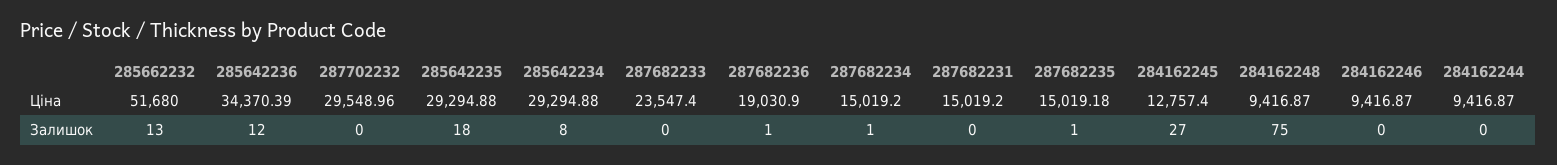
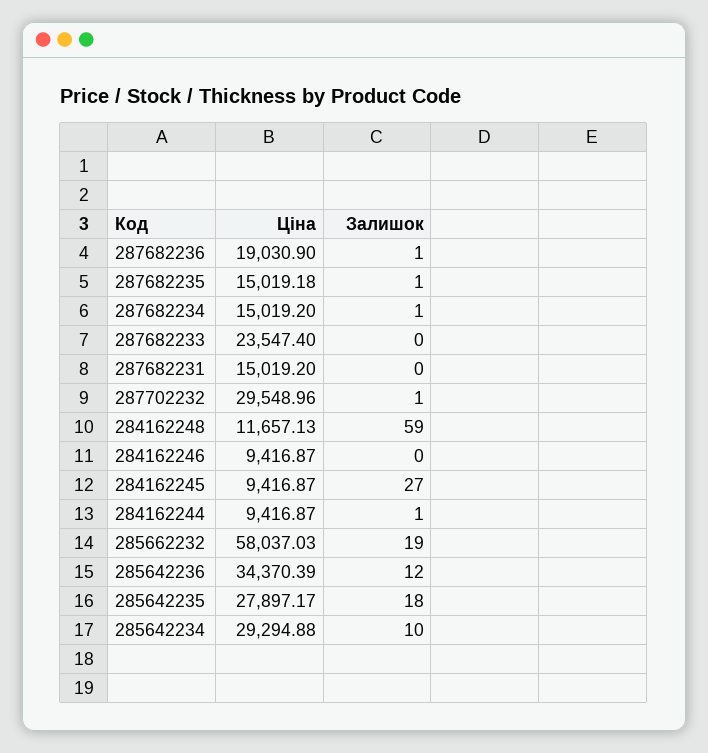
285662232, Ціна: 51680 -> 58037.03
285642235, Ціна: 29294.88 -> 27897.17
284162245, Ціна: 12757.4 -> 9416.87
284162248, Ціна: 9416.87 -> 11657.13
285662232, Залишок: 13 -> 19
287702232, Залишок: 0 -> 1
285642234, Залишок: 8 -> 10
284162248, Залишок: 75 -> 59
284162244, Залишок: 0 -> 1

